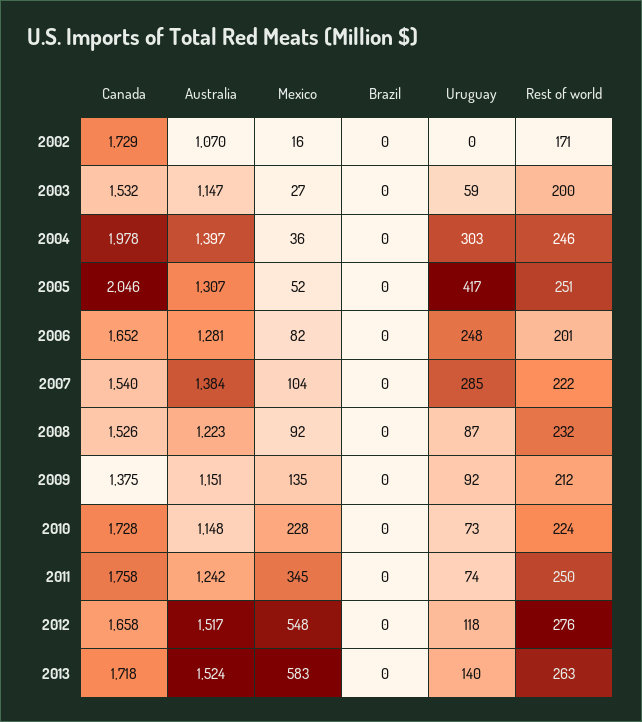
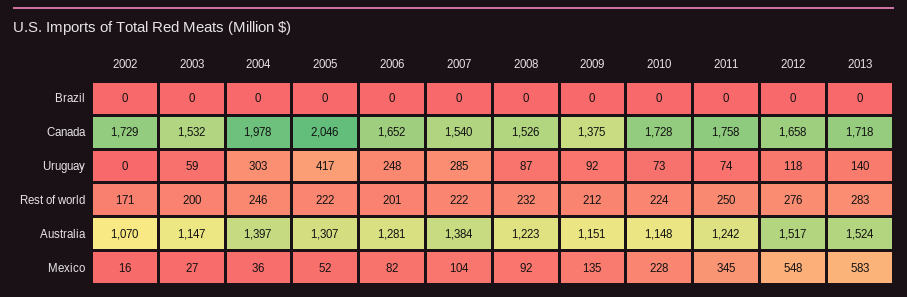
Rest of world, 2005: 251 -> 222
Rest of world, 2013: 263 -> 283

